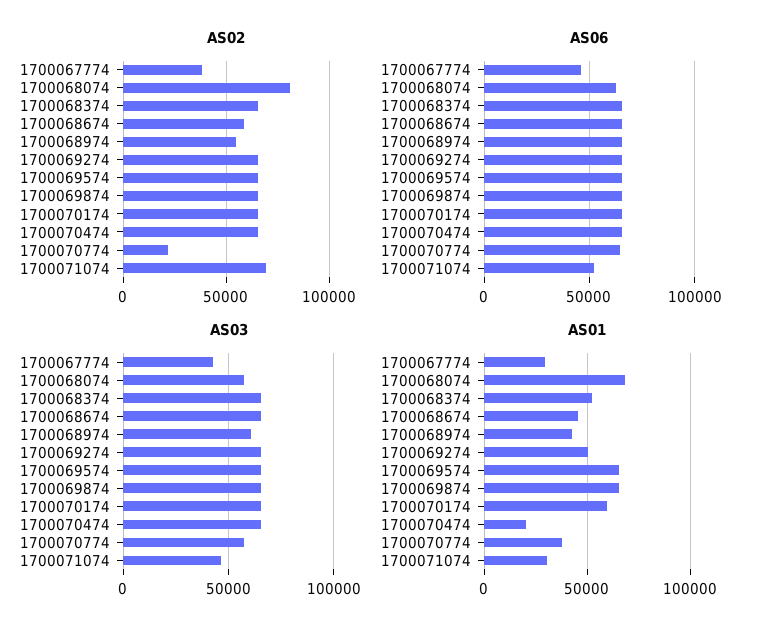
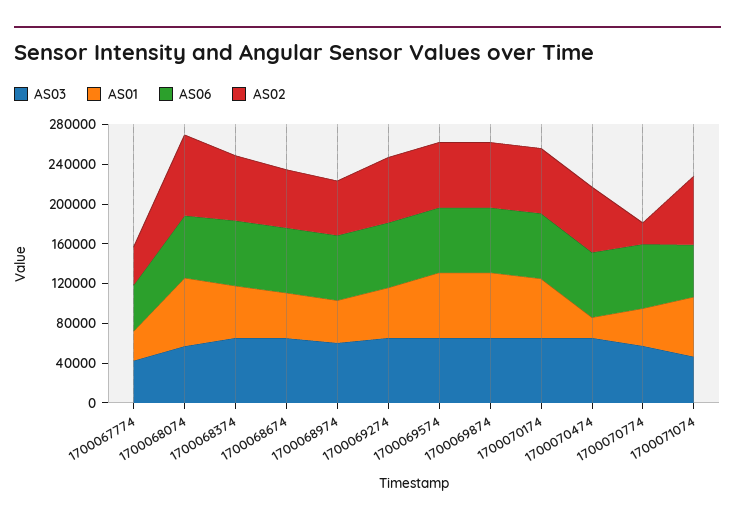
AS01, 1700071074: 30000 -> 60000

